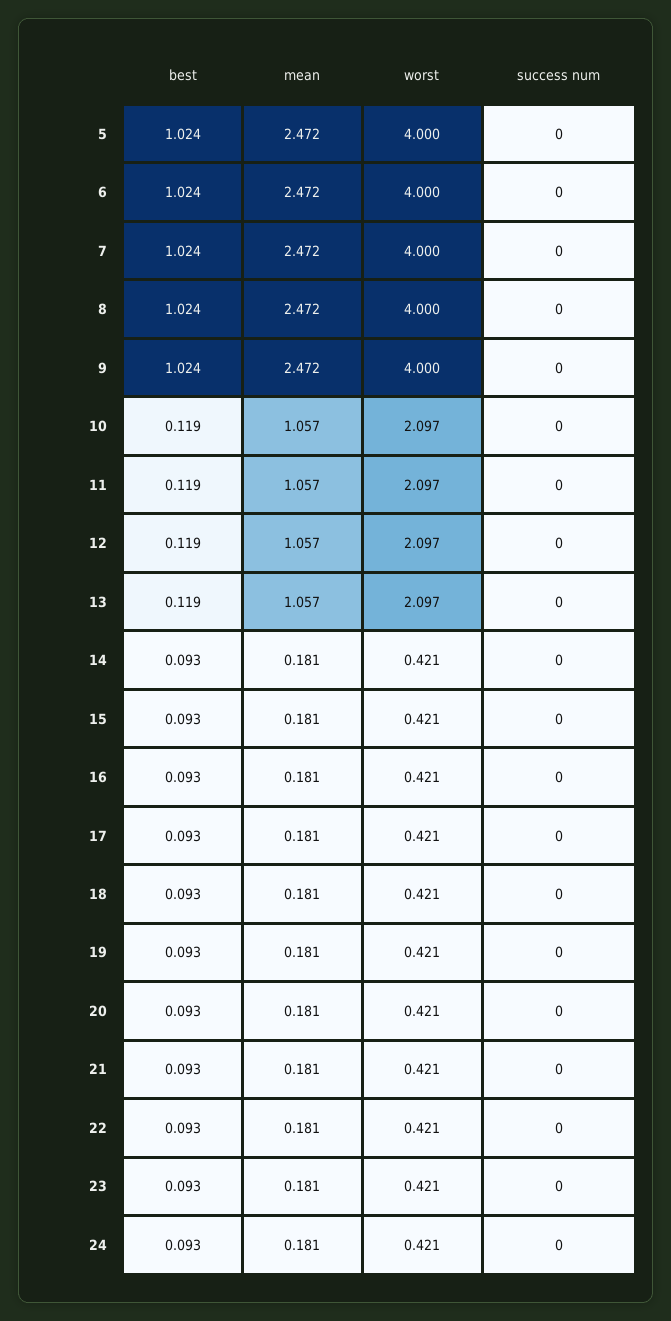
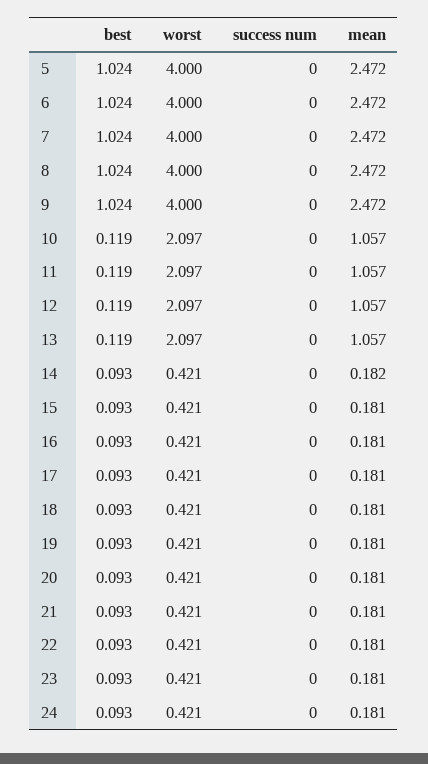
mean, 14: 0.181 -> 0.182

